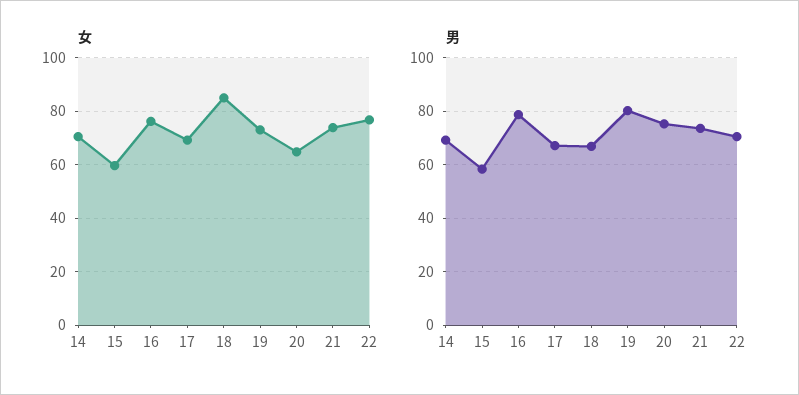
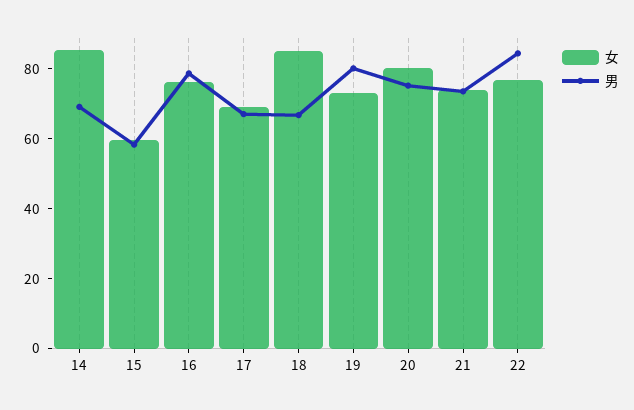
女, 14: 70 -> 85
女, 20: 65 -> 80
男, 22: 70 -> 85

